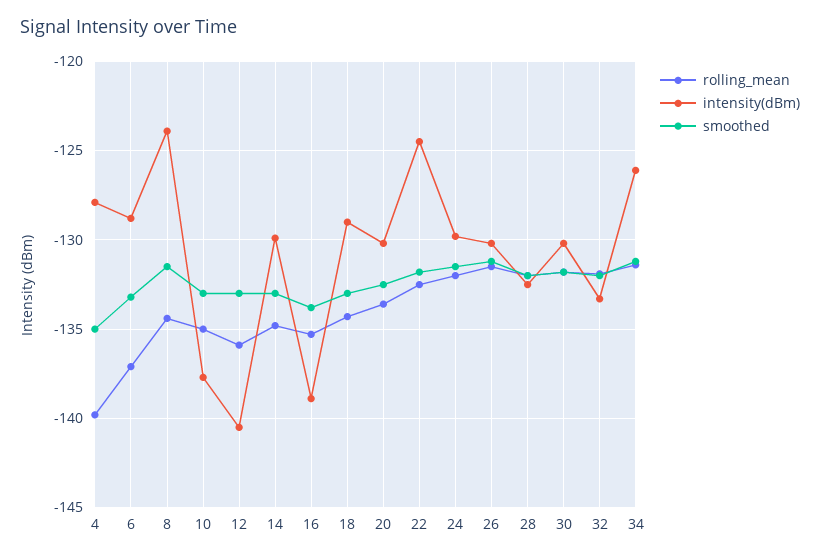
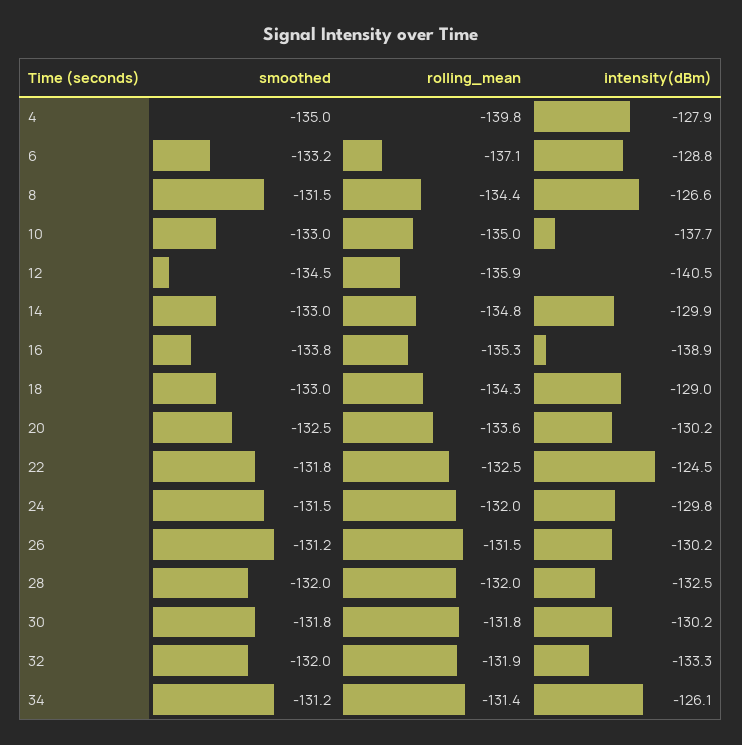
intensity(dBm), 8: -124 -> -126.6
smoothed, 12: -133 -> -134.5

